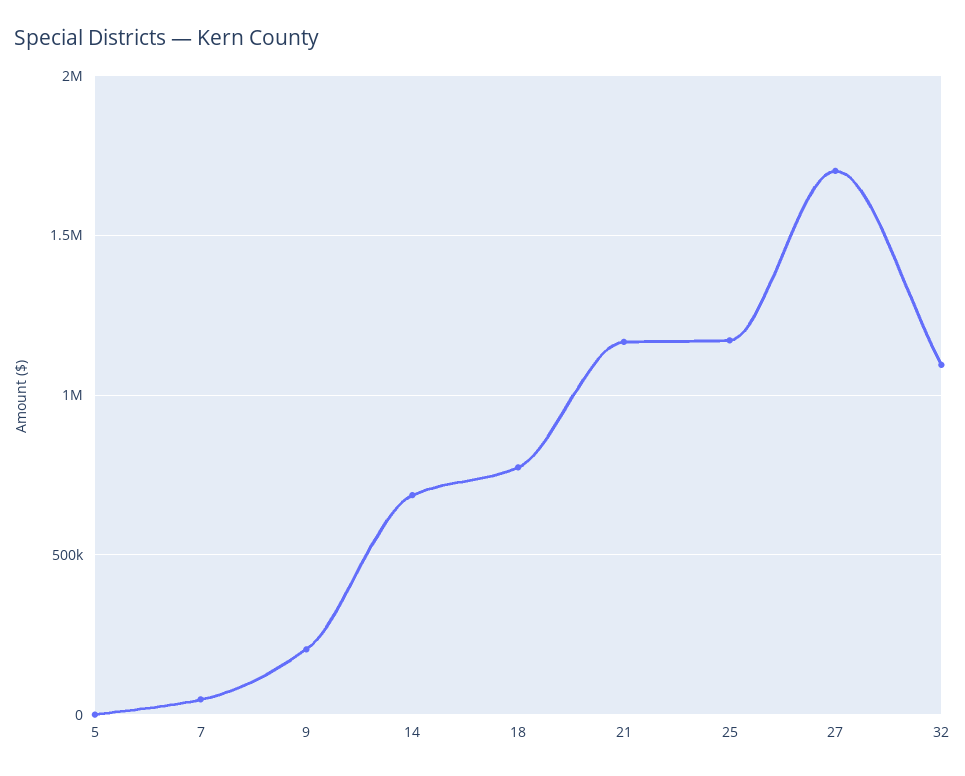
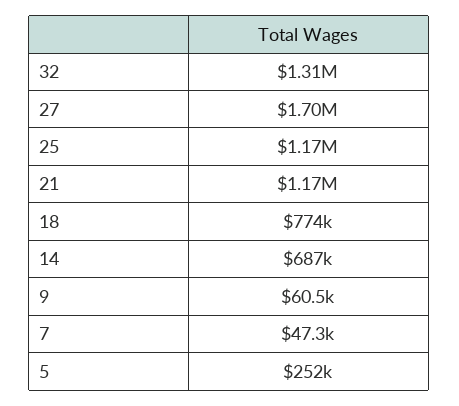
5: 0 -> 252000
9: 200000 -> 60500
32: 1100000 -> 1310000

